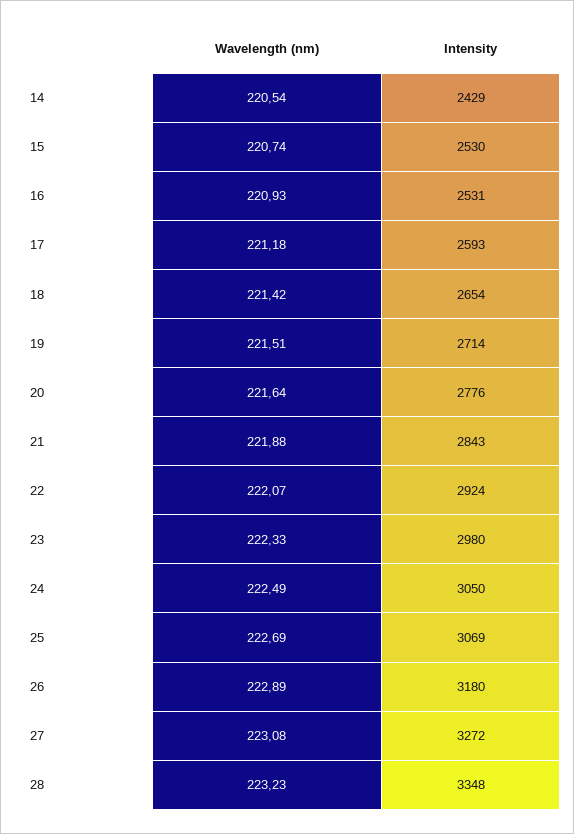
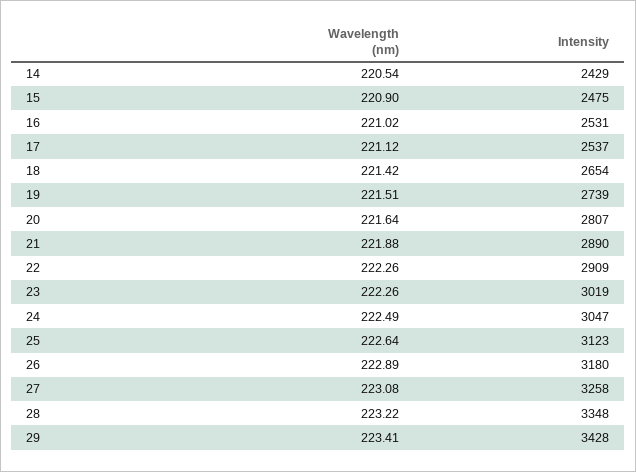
Wavelength (nm), 15: 220.74 -> 220.9
Intensity, 15: 2530 -> 2475
Wavelength (nm), 16: 220.93 -> 221.02
Wavelength (nm), 17: 221.18 -> 221.12
Intensity, 17: 2593 -> 2537
Intensity, 19: 2714 -> 2739
Intensity, 20: 2776 -> 2807
Intensity, 21: 2843 -> 2890
Wavelength (nm), 22: 222.07 -> 222.26
Intensity, 22: 2924 -> 2909
Wavelength (nm), 23: 222.33 -> 222.26
Intensity, 23: 2980 -> 3019
Intensity, 24: 3050 -> 3047
Wavelength (nm), 25: 222.69 -> 222.64
Intensity, 25: 3069 -> 3123
Intensity, 27: 3272 -> 3258
Wavelength (nm), 28: 223.23 -> 223.22
Wavelength (nm), 29: none -> 223.41
Intensity, 29: none -> 3428

